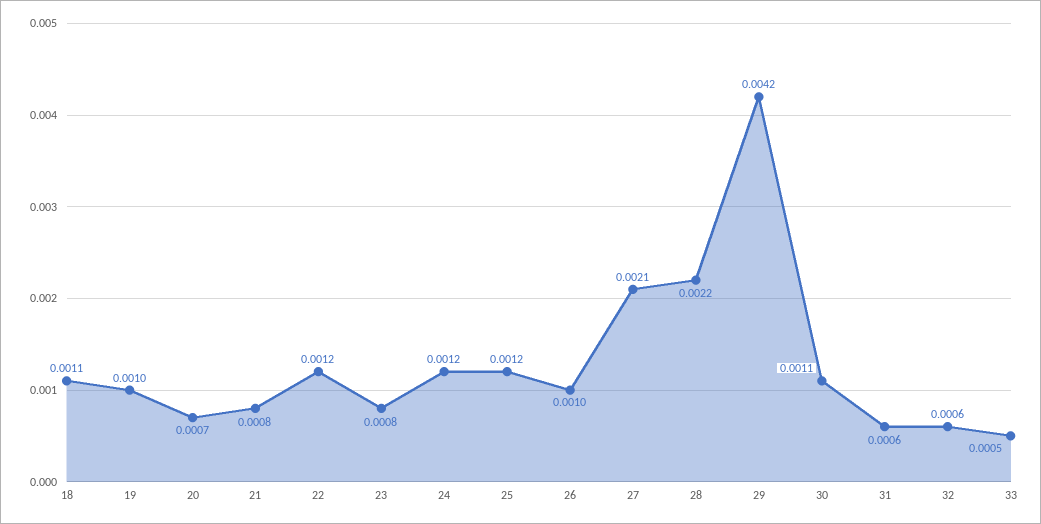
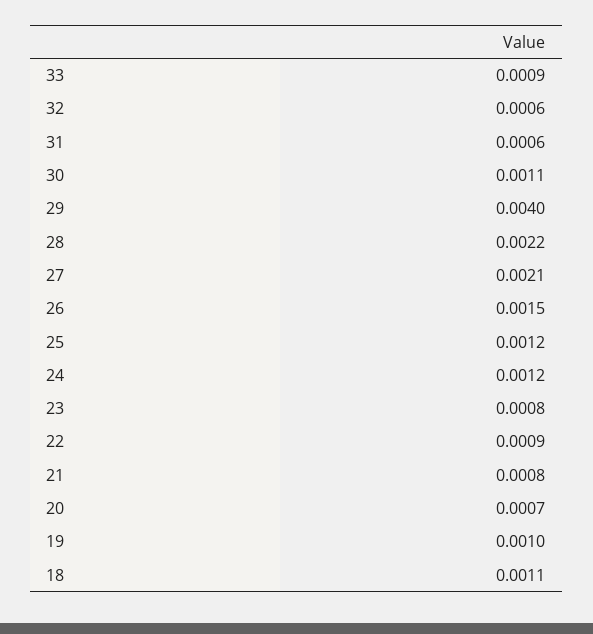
22: 0.0012 -> 0.0009
26: 0.001 -> 0.0015
29: 0.0042 -> 0.004
33: 0.0005 -> 0.0009

